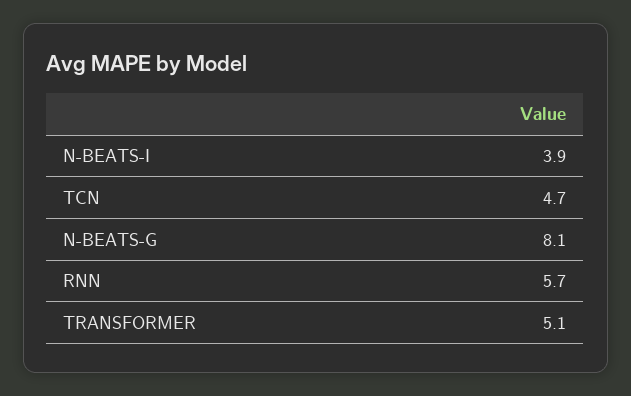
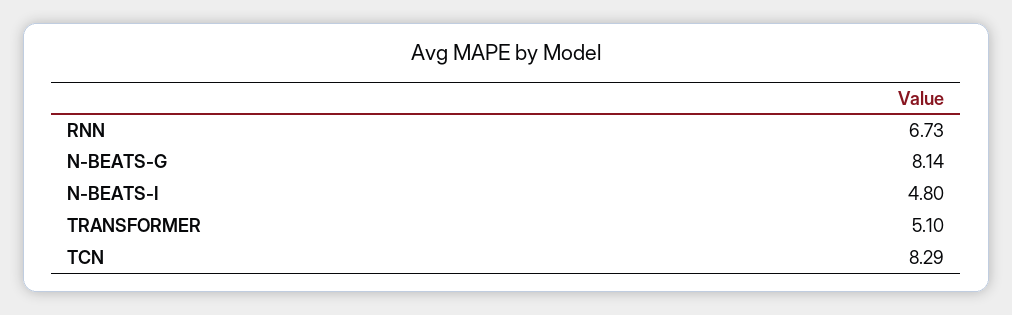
N-BEATS-I: 3.9 -> 4.8
TCN: 4.7 -> 8.29
RNN: 5.7 -> 6.73

